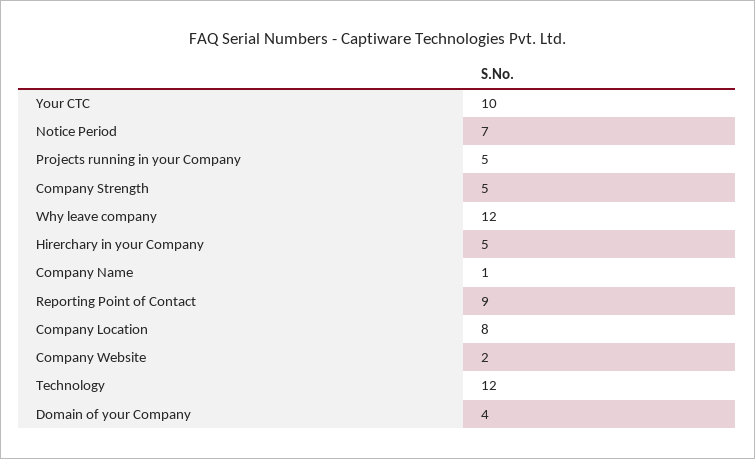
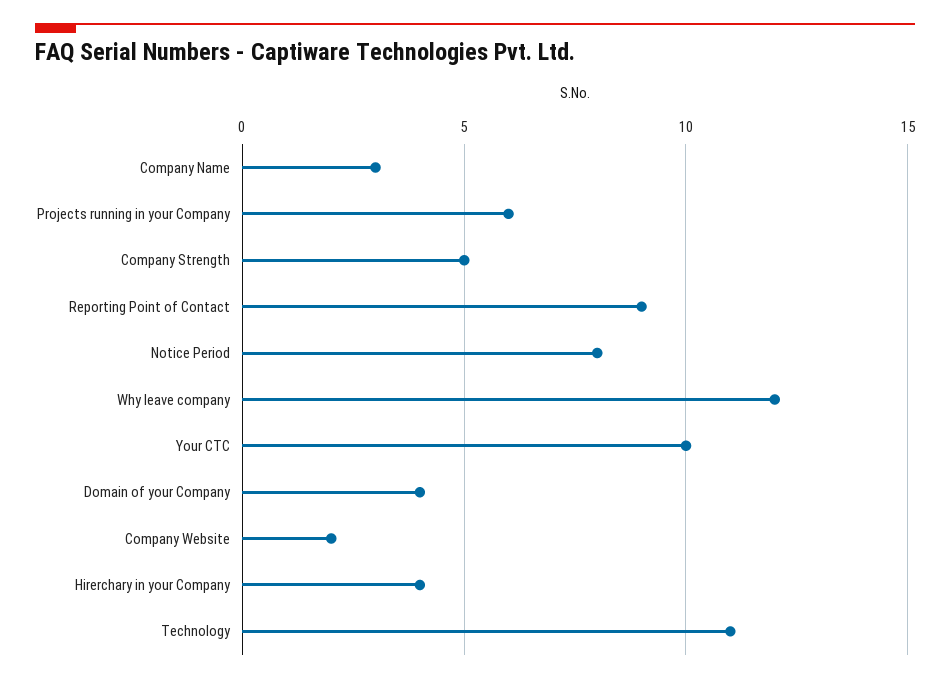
Notice Period: 7 -> 8
Projects running in your Company: 5 -> 6
Hirerchary in your Company: 5 -> 4
Company Name: 1 -> 3
Company Location: 8 -> none
Technology: 12 -> 11

